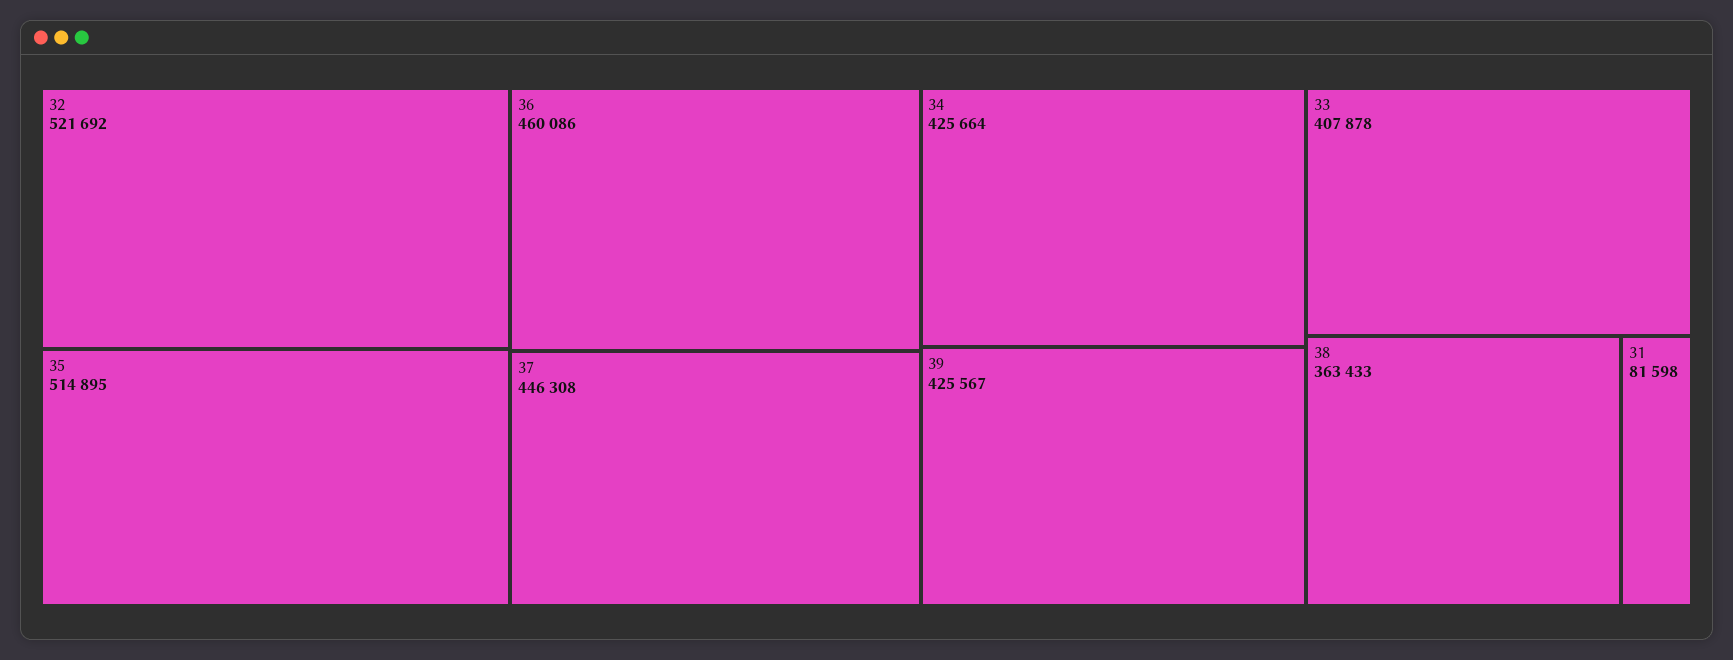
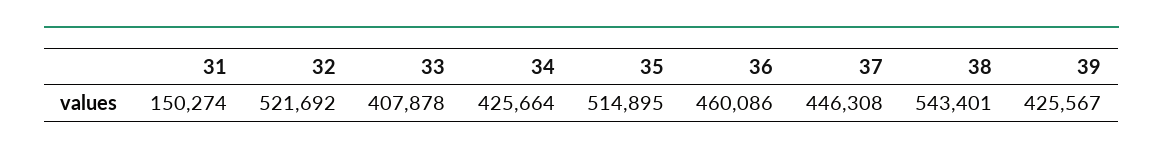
38: 363433 -> 543401
31: 81598 -> 150274

